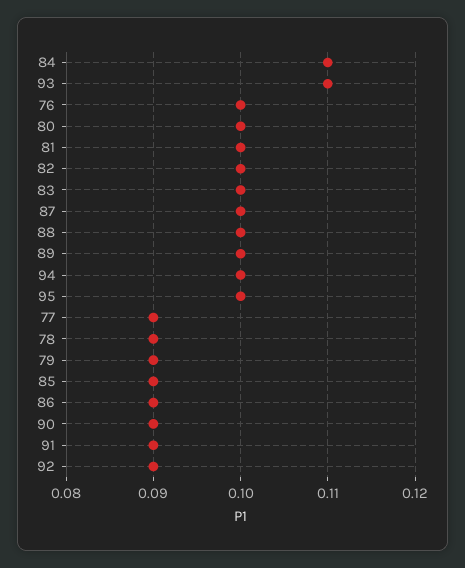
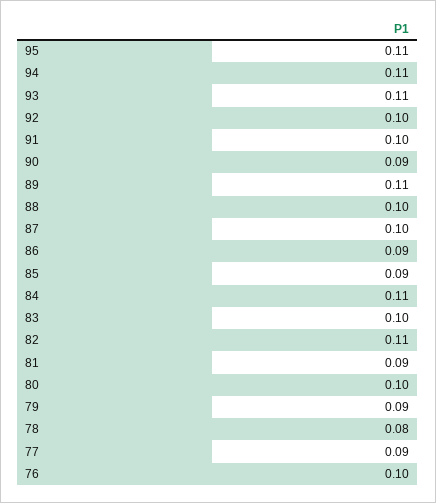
81: 0.1 -> 0.09
82: 0.1 -> 0.11
89: 0.1 -> 0.11
94: 0.1 -> 0.11
95: 0.1 -> 0.11
78: 0.09 -> 0.08
91: 0.09 -> 0.1
92: 0.09 -> 0.1

